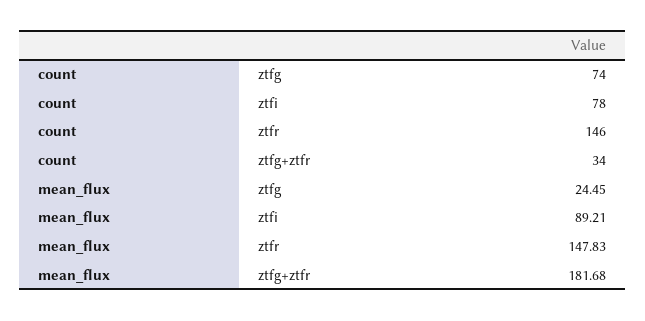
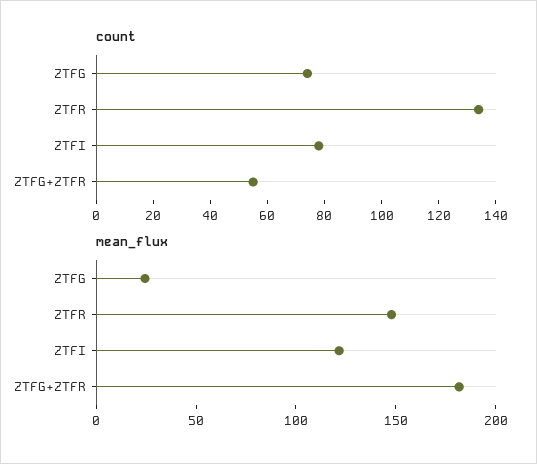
count, ztfr: 146 -> 135
count, ztfg+ztfr: 34 -> 55
mean_flux, ztfi: 89.21 -> 120

